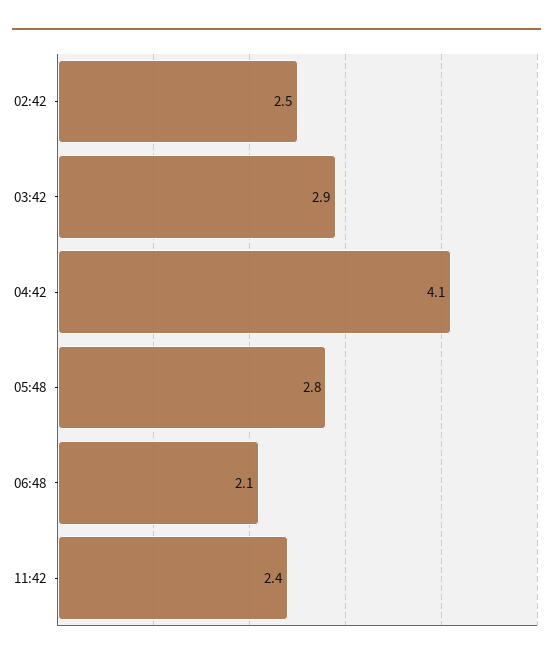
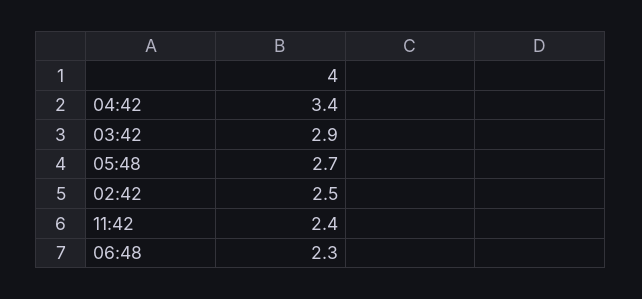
04:42: 4.1 -> 3.4
05:48: 2.8 -> 2.7
06:48: 2.1 -> 2.3

